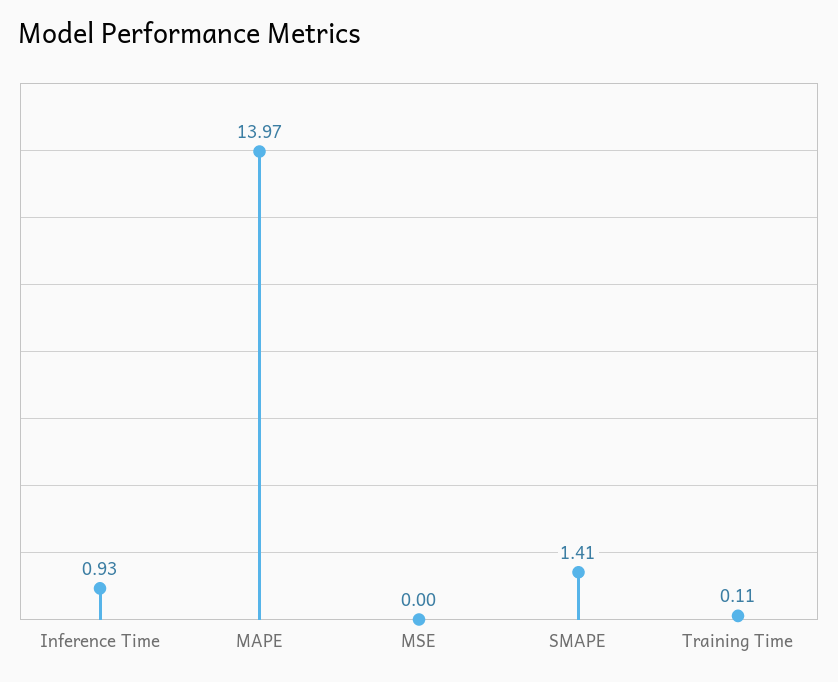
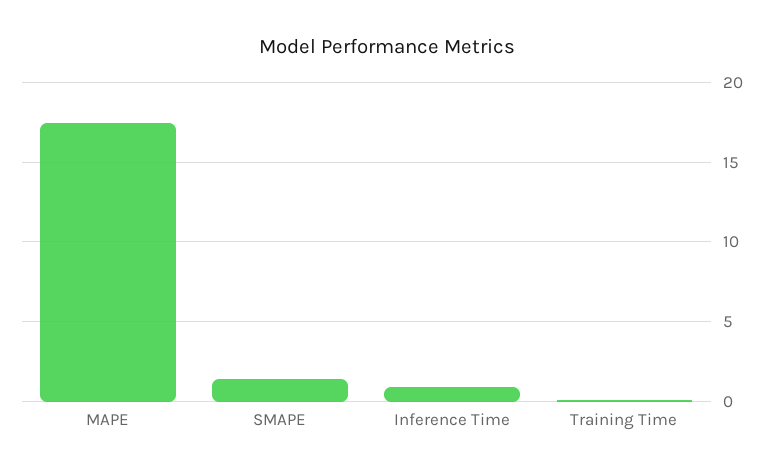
MAPE: 13.97 -> 17.5
MSE: 0 -> none

